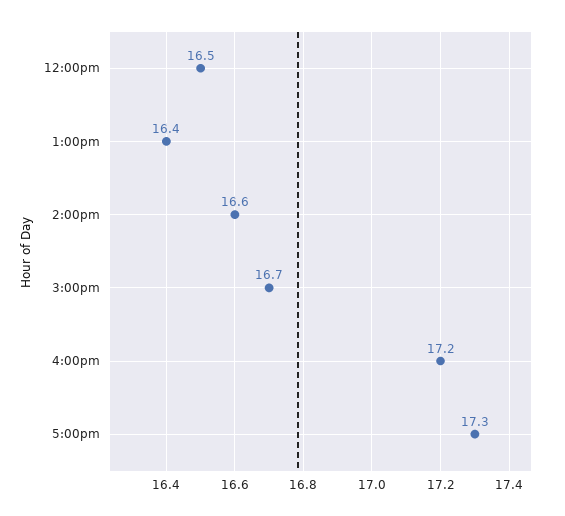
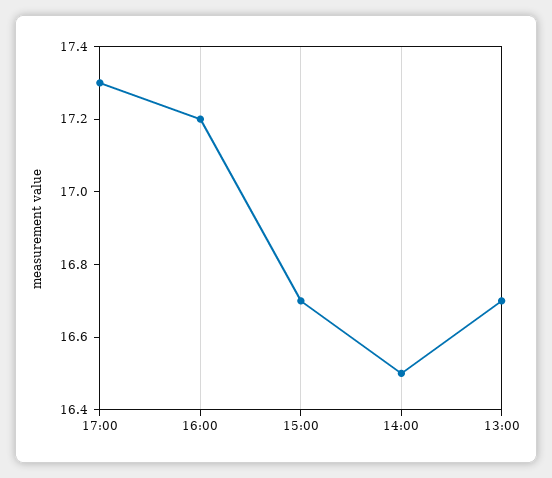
12:00pm: 16.5 -> none
1:00pm: 16.4 -> 16.7
2:00pm: 16.6 -> 16.5

